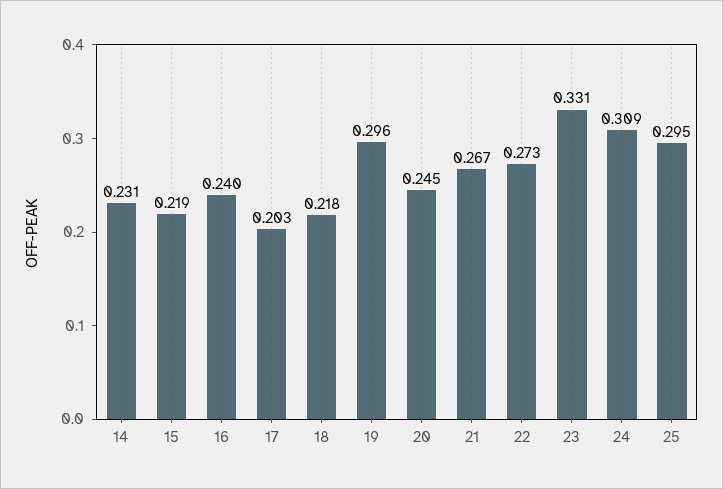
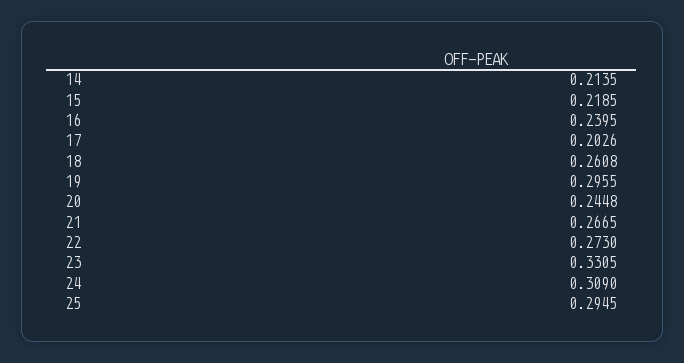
14: 0.231 -> 0.2135
18: 0.218 -> 0.2608

